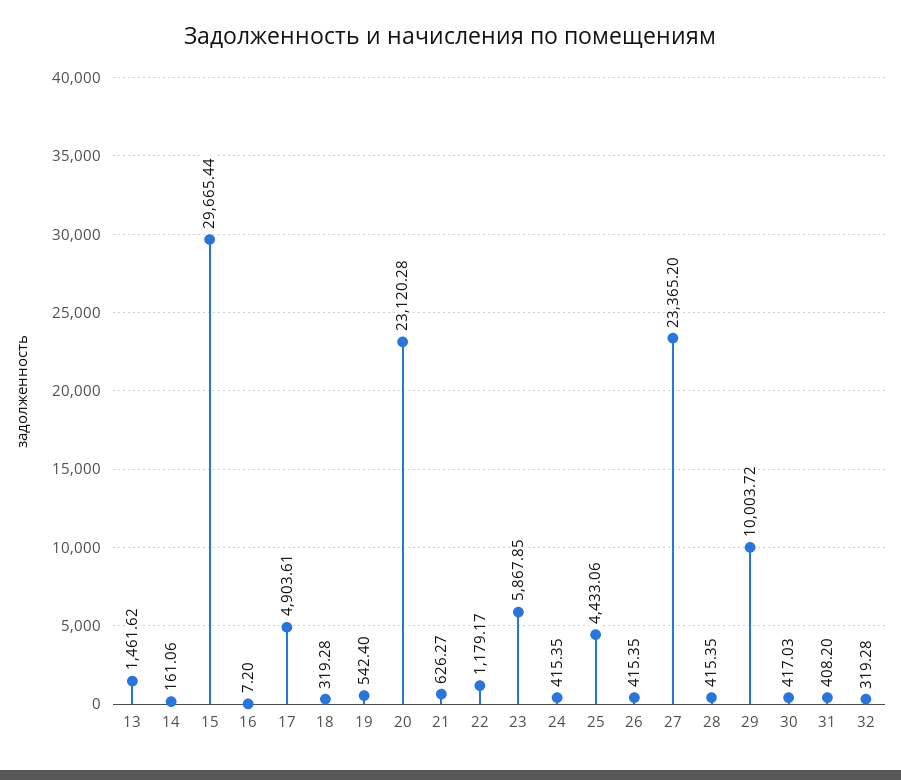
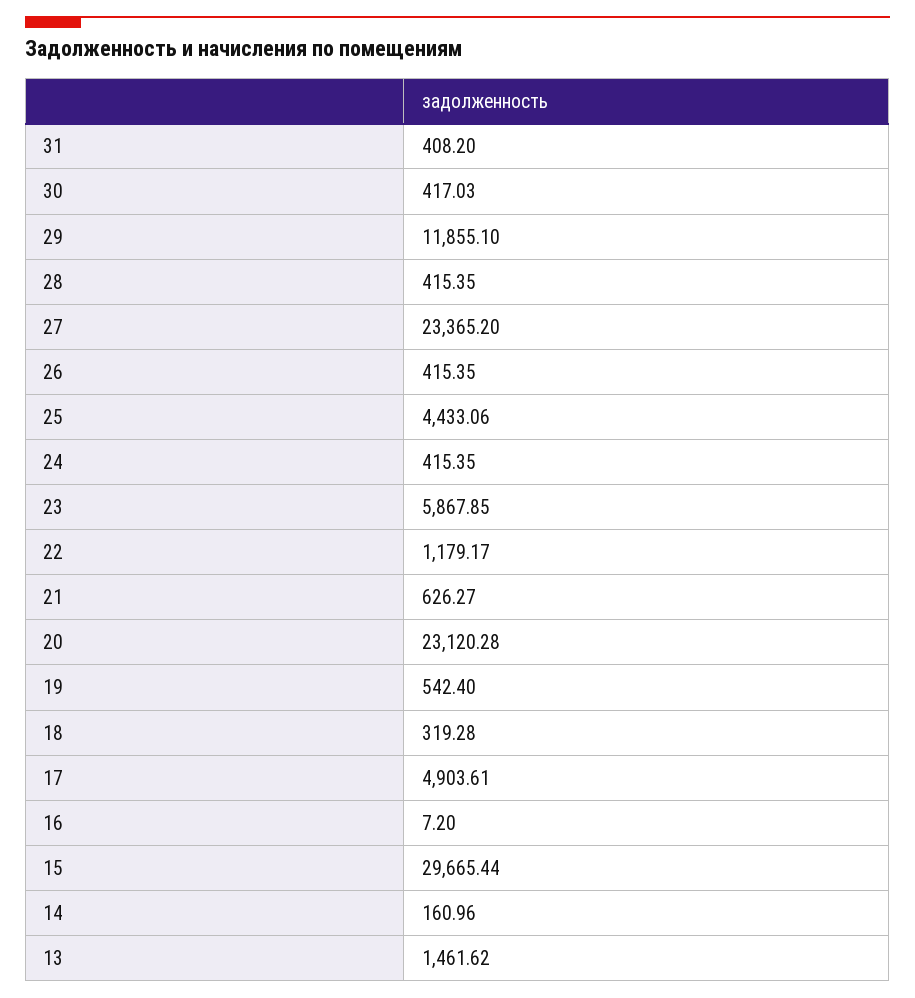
14: 161.06 -> 160.96
29: 10003.72 -> 11855.1
32: 319.28 -> none

